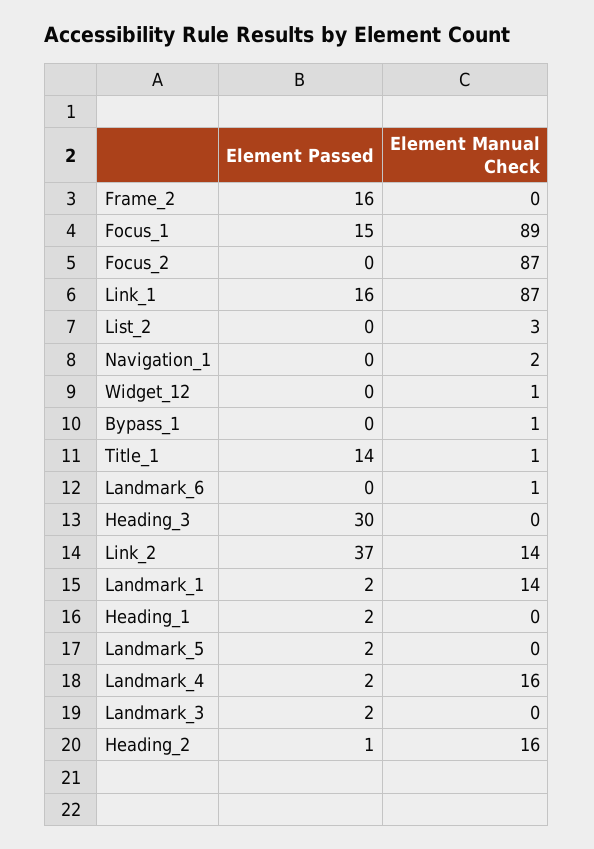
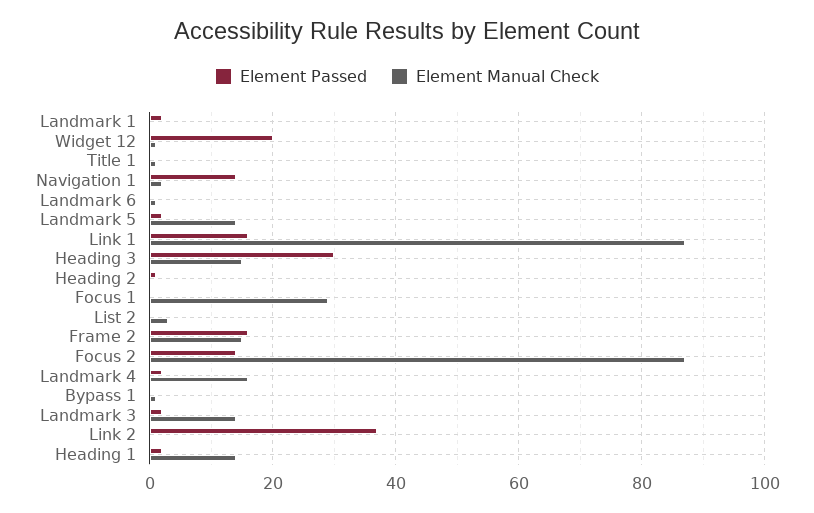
Element Manual Check, Frame_2: 0 -> 15
Element Passed, Focus_1: 15 -> 0
Element Manual Check, Focus_1: 89 -> 30
Element Passed, Focus_2: 0 -> 15
Element Passed, Navigation_1: 0 -> 15
Element Passed, Widget_12: 0 -> 20
Element Passed, Title_1: 14 -> 0
Element Manual Check, Heading_3: 0 -> 15
Element Manual Check, Link_2: 14 -> 0
Element Manual Check, Landmark_1: 14 -> 0
Element Manual Check, Heading_1: 0 -> 15
Element Manual Check, Landmark_5: 0 -> 15
Element Manual Check, Landmark_3: 0 -> 15
Element Manual Check, Heading_2: 16 -> 0

